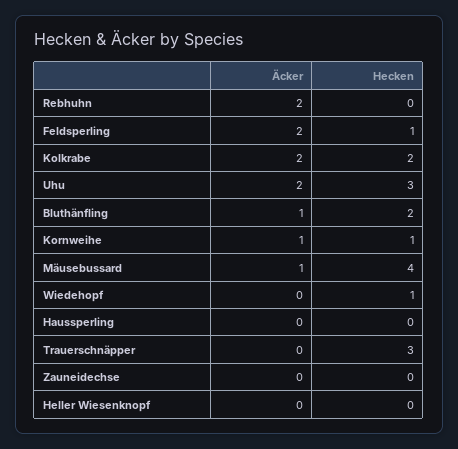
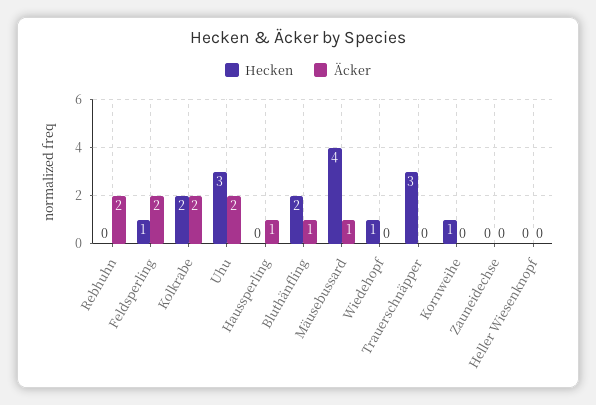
Äcker, Kornweihe: 1 -> 0
Äcker, Haussperling: 0 -> 1

